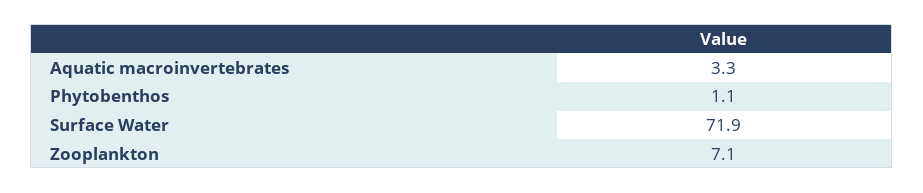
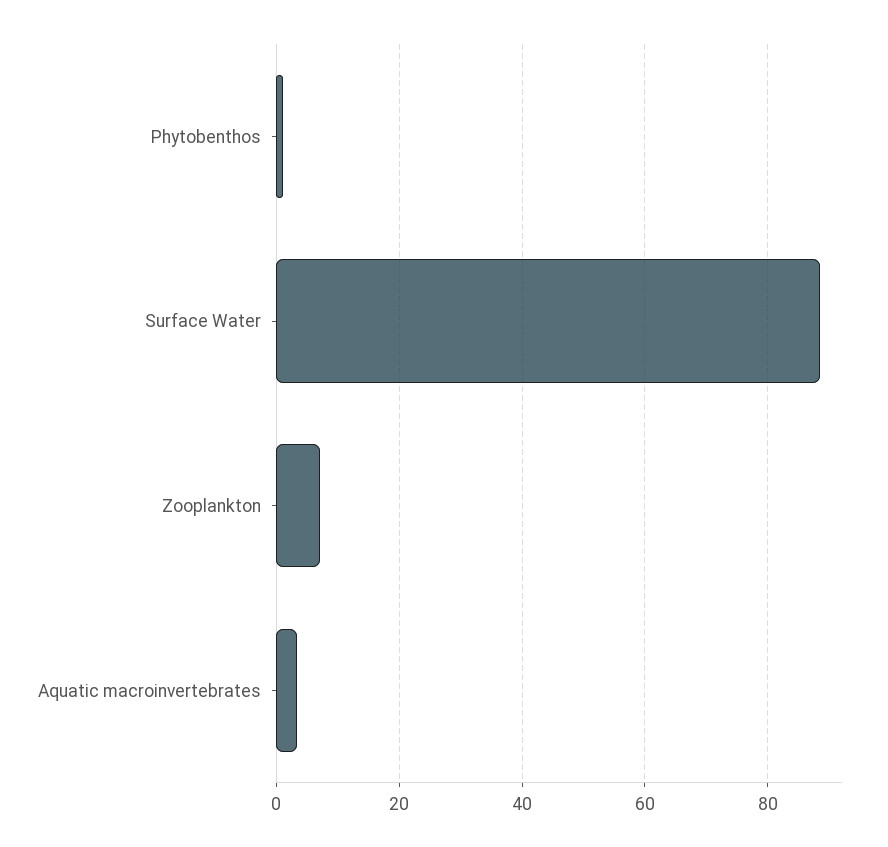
Surface Water: 71.9 -> 88

